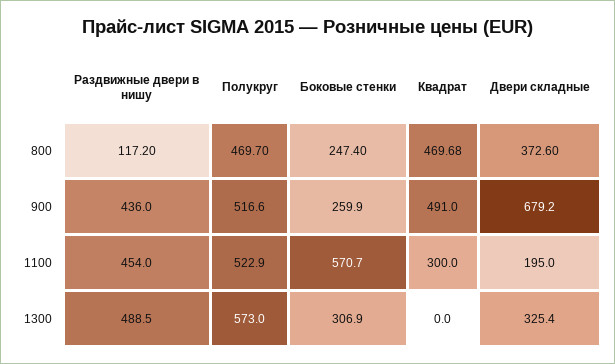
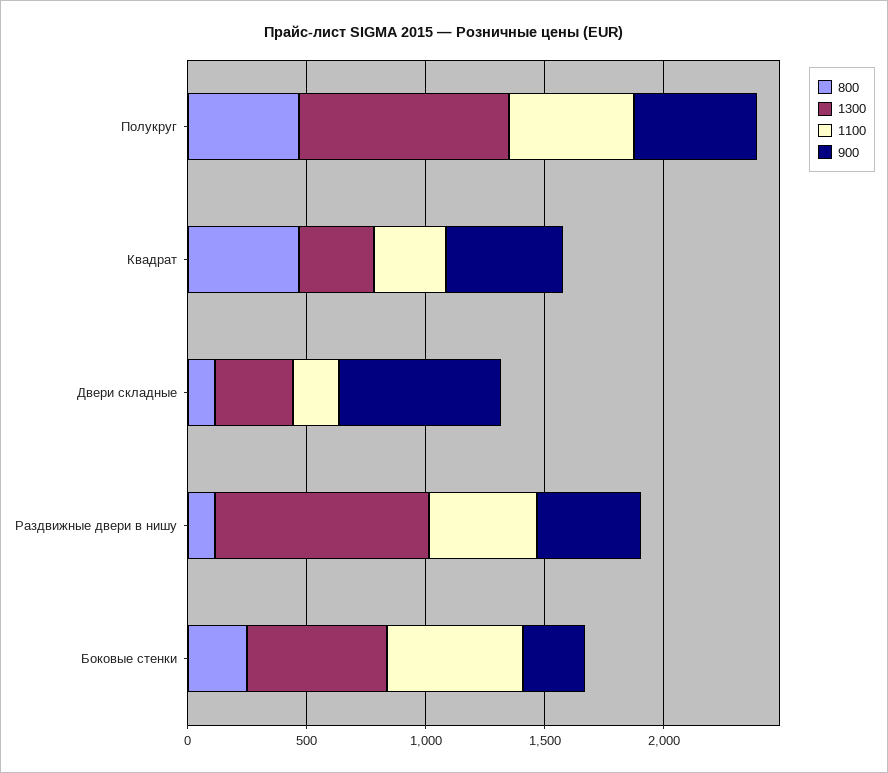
800, Двери складные: 372.6 -> 100
1300, Раздвижные двери в нишу: 488.5 -> 900
1300, Полукруг: 573 -> 900
1300, Боковые стенки: 306.9 -> 600
1300, Квадрат: 0 -> 300

